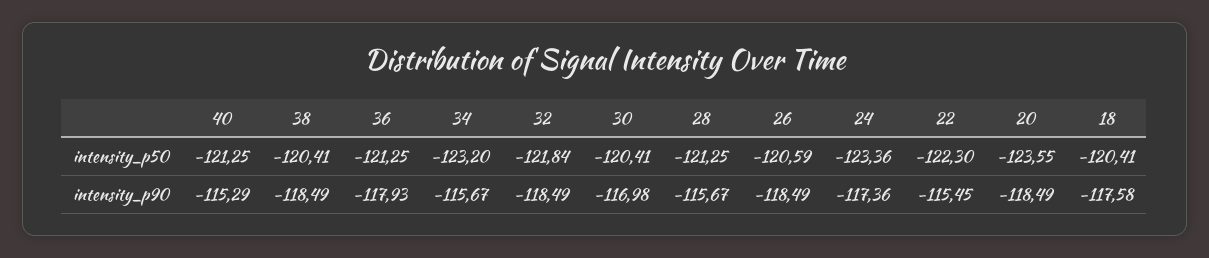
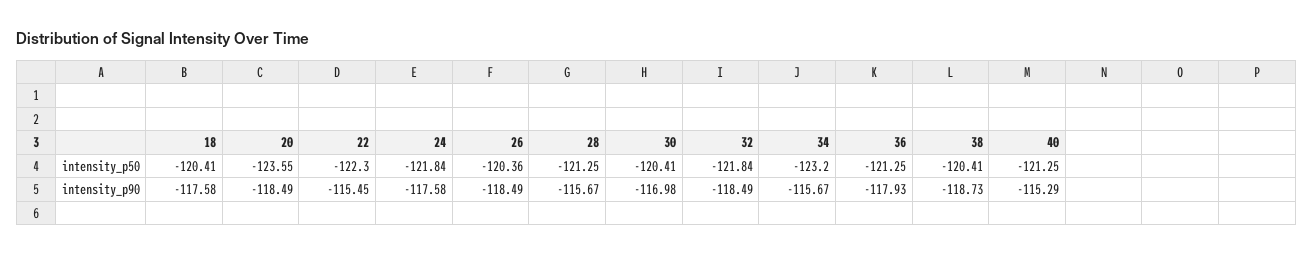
26, intensity_p50: -120.59 -> -120.36
24, intensity_p50: -123.36 -> -121.84
38, intensity_p90: -118.49 -> -118.73
24, intensity_p90: -117.36 -> -117.58

